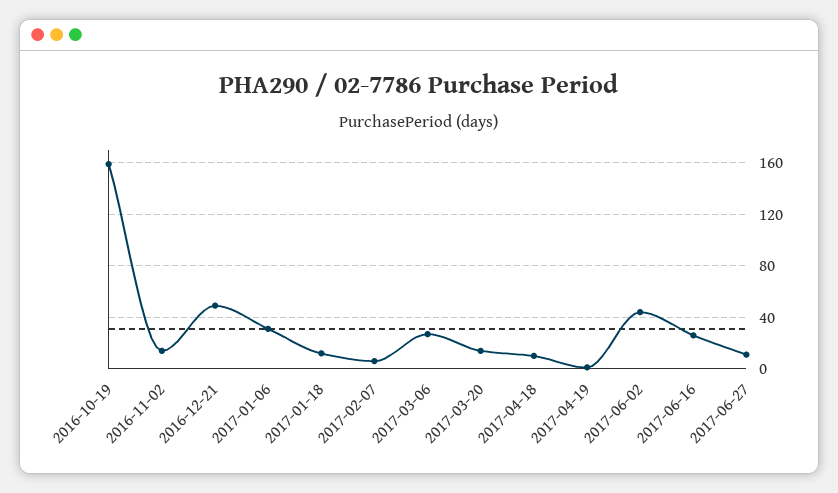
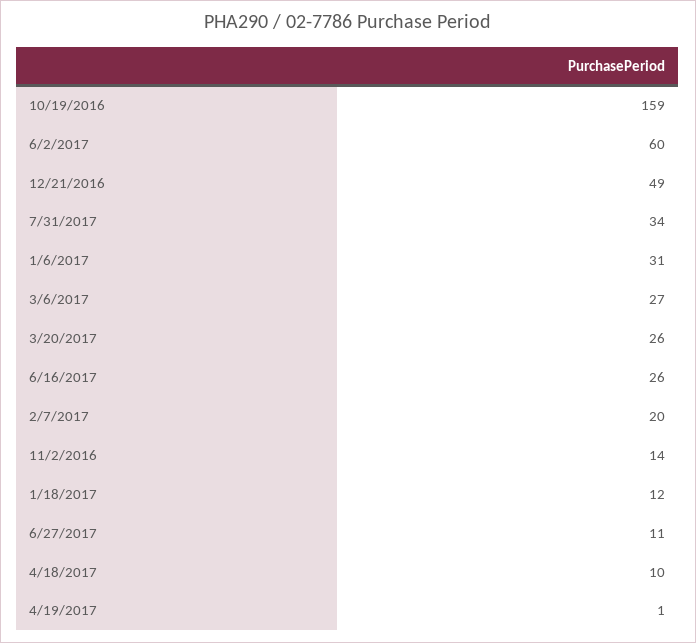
2017-02-07: 5 -> 20
2017-03-20: 15 -> 26
2017-06-02: 45 -> 60
7/31/2017: none -> 34

